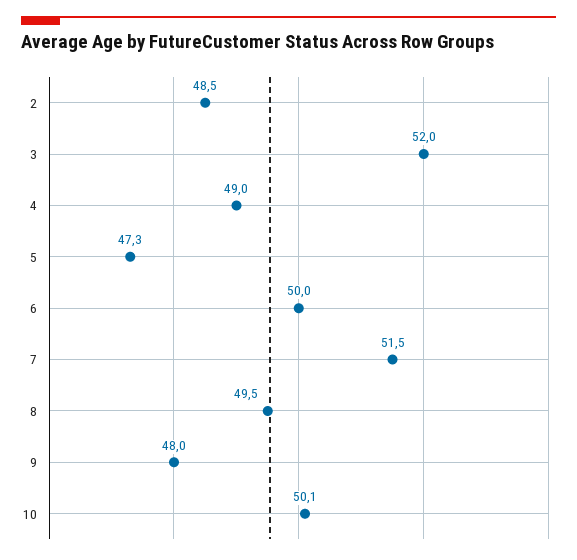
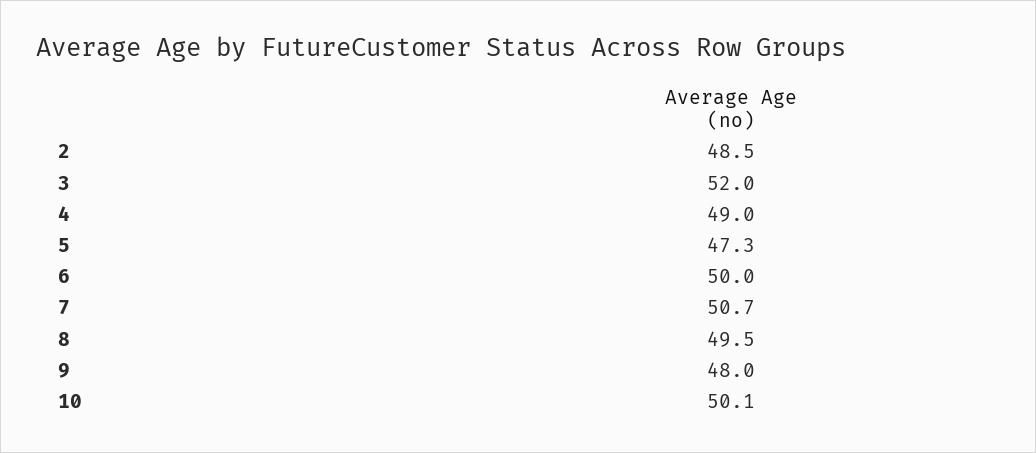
7: 51.5 -> 50.7

